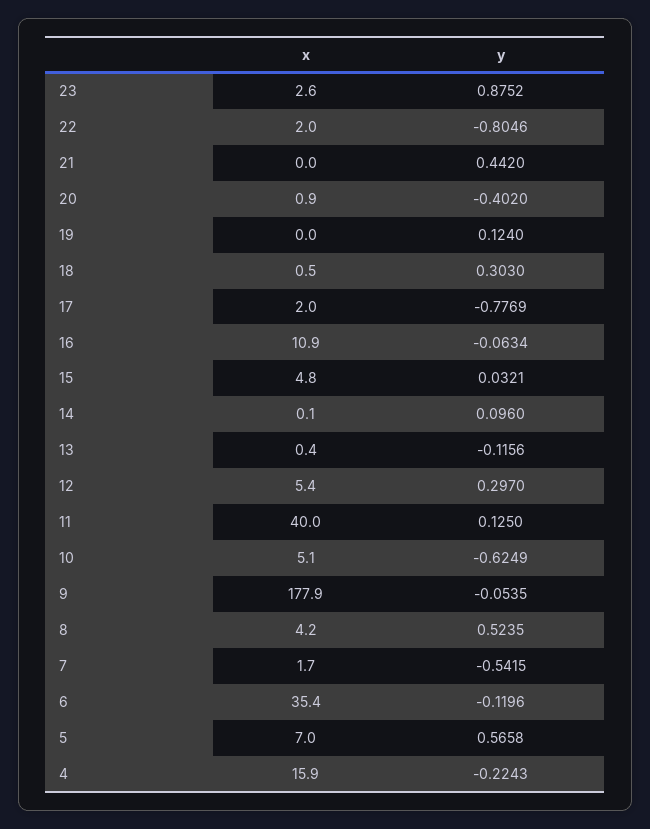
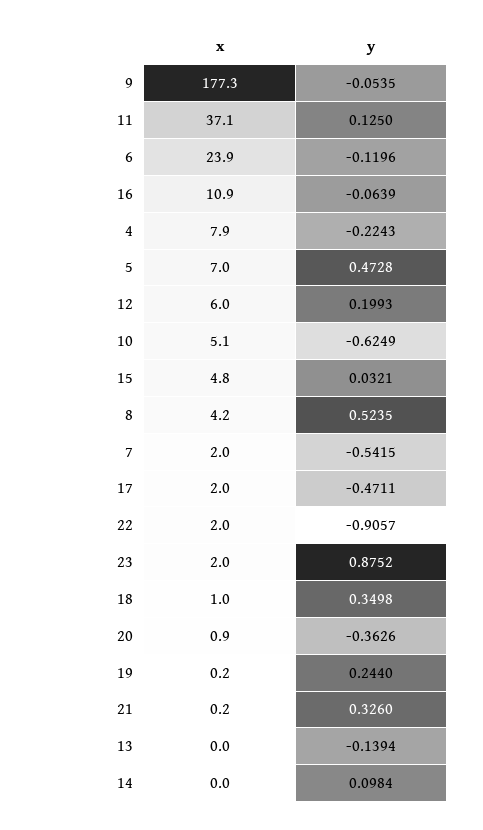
x, 23: 2.6 -> 2
y, 22: -0.8046 -> -0.9057
x, 21: 0 -> 0.2
y, 21: 0.442 -> 0.326
y, 20: -0.402 -> -0.3626
x, 19: 0 -> 0.2
y, 19: 0.124 -> 0.244
x, 18: 0.5 -> 1
y, 18: 0.303 -> 0.3498
y, 17: -0.7769 -> -0.4711
y, 16: -0.0634 -> -0.0639
x, 14: 0.1 -> 0
y, 14: 0.096 -> 0.0984
x, 13: 0.4 -> 0
y, 13: -0.1156 -> -0.1394
x, 12: 5.4 -> 6
y, 12: 0.297 -> 0.1993
x, 11: 40 -> 37.1
x, 9: 177.9 -> 177.3
x, 7: 1.7 -> 2
x, 6: 35.4 -> 23.9
y, 5: 0.5658 -> 0.4728
x, 4: 15.9 -> 7.9

